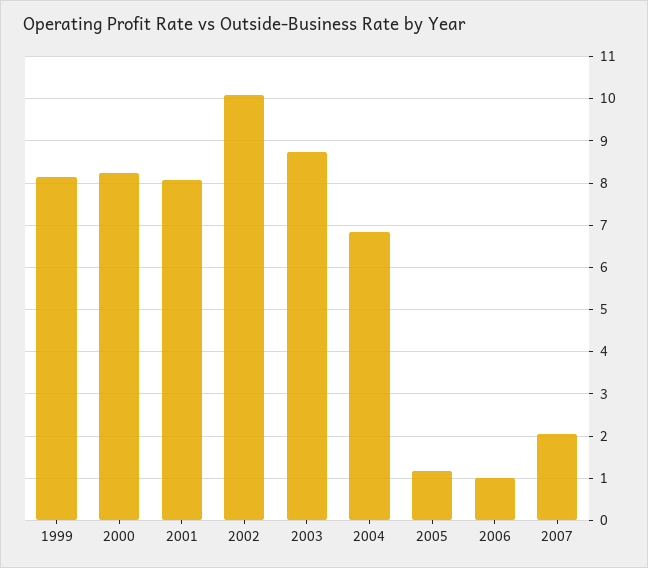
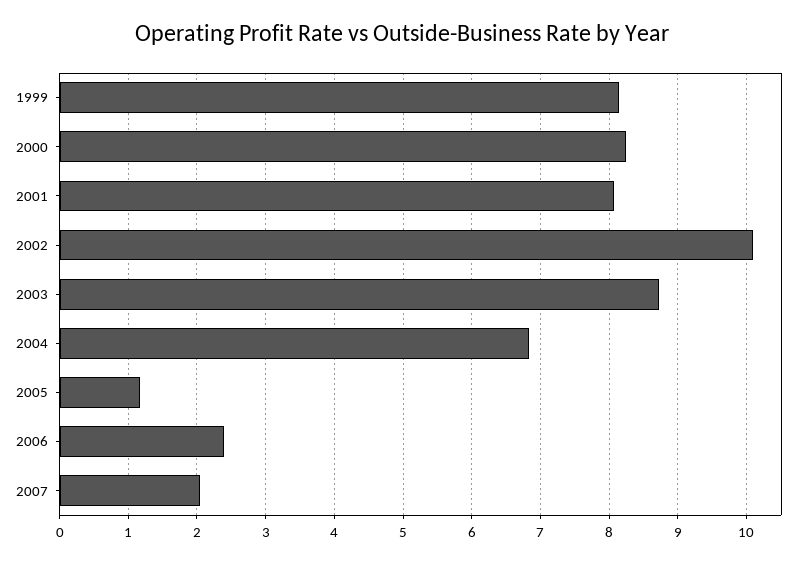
2006: 1 -> 2.4

